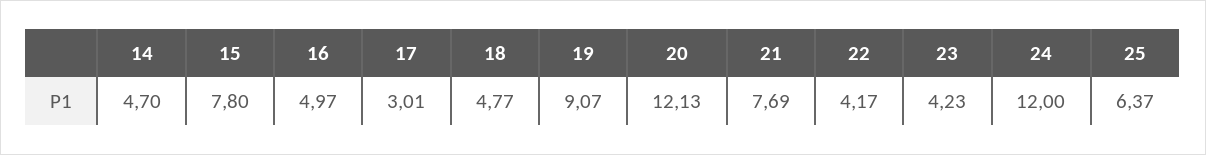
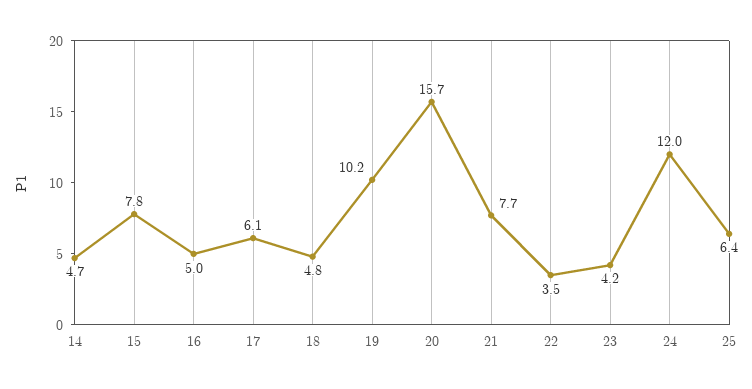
17: 3.01 -> 6.1
19: 9.07 -> 10.2
20: 12.13 -> 15.7
22: 4.17 -> 3.5

